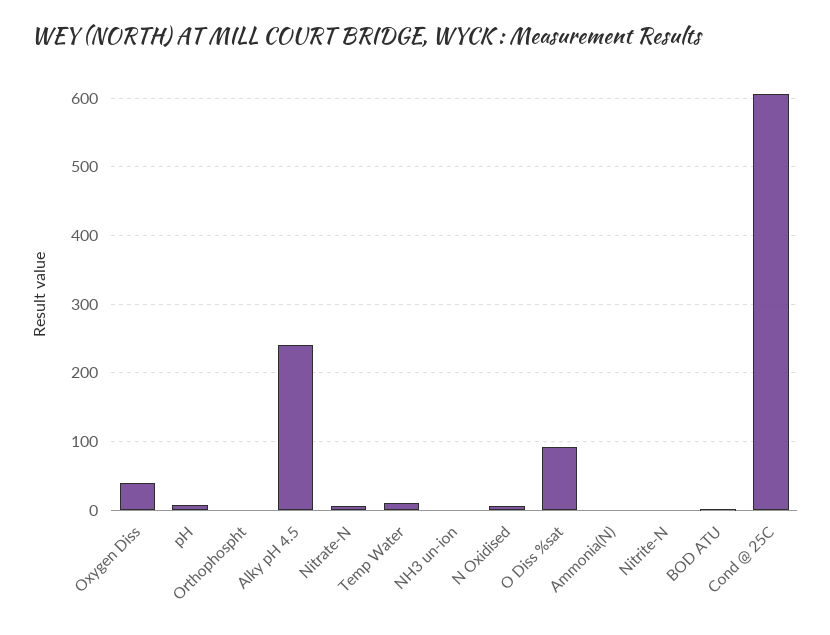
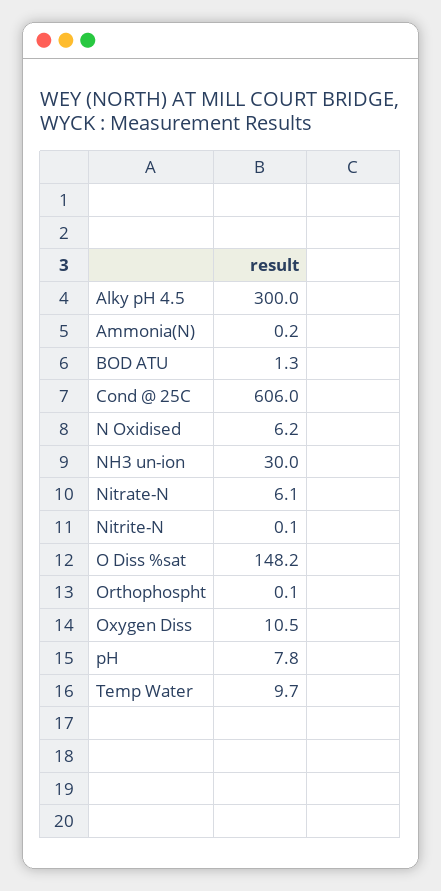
Oxygen Diss: 40 -> 10.5
Alky pH 4.5: 240 -> 300
NH3 un-ion: 0 -> 30
O Diss %sat: 90 -> 148.2

